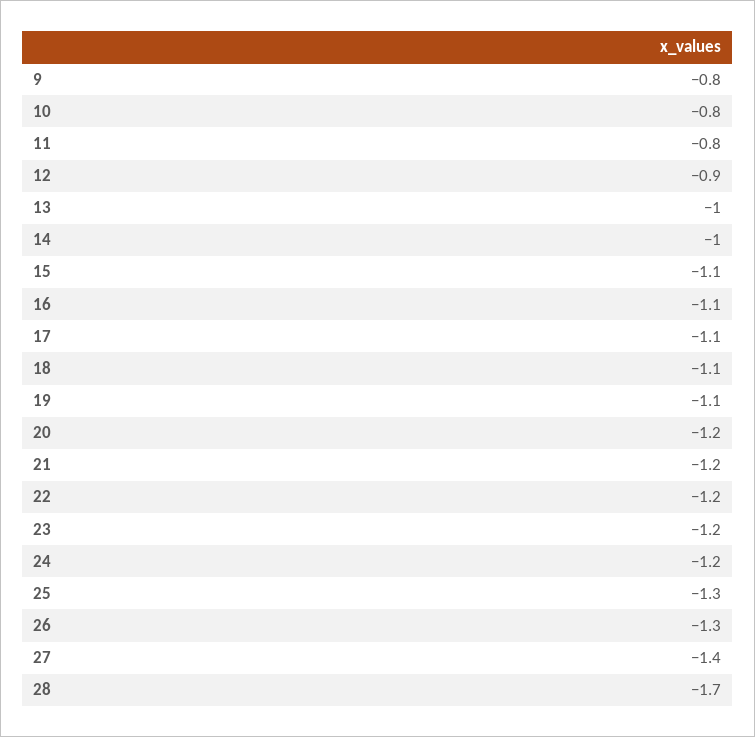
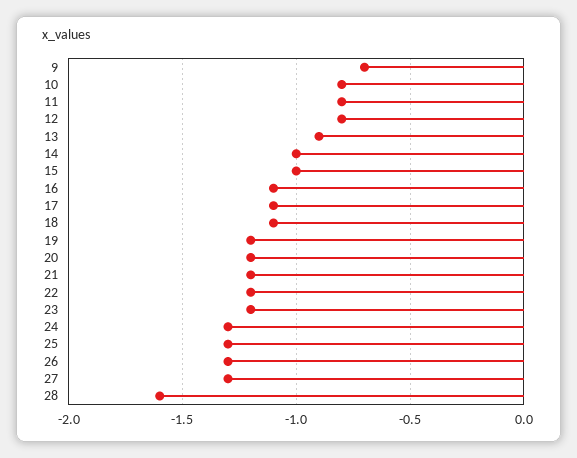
9: -0.8 -> -0.7
12: -0.9 -> -0.8
13: -1 -> -0.9
15: -1.1 -> -1
19: -1.1 -> -1.2
24: -1.2 -> -1.3
27: -1.4 -> -1.3
28: -1.7 -> -1.6

